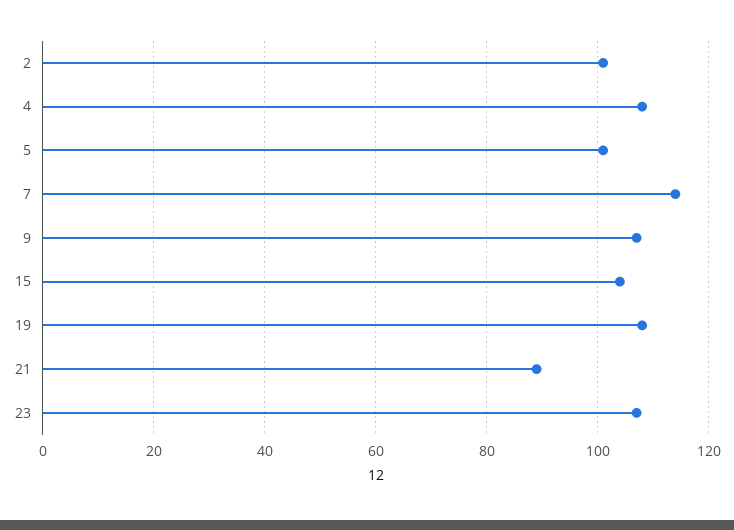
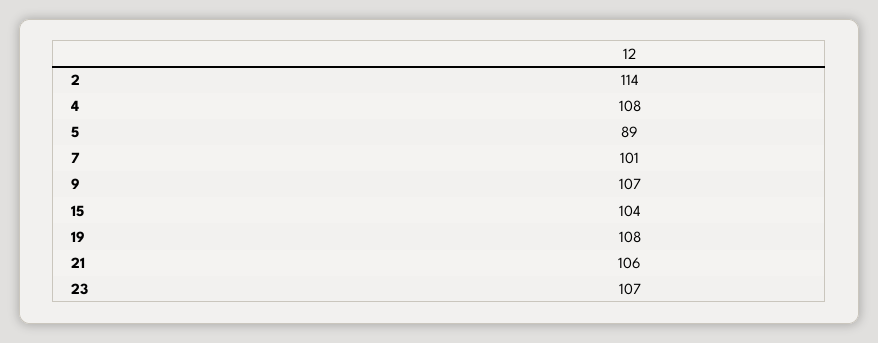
2: 100 -> 114
5: 100 -> 89
7: 115 -> 101
21: 90 -> 106

